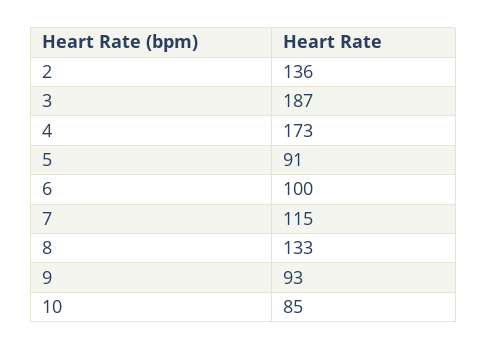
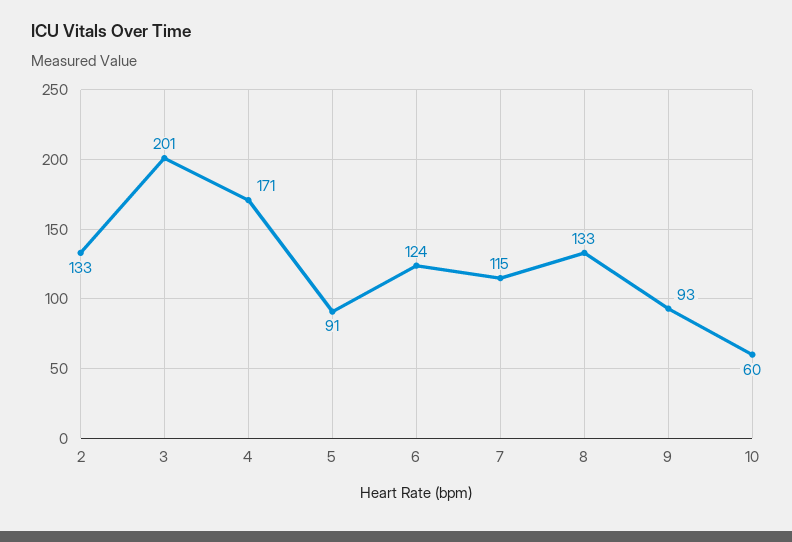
2: 136 -> 133
3: 187 -> 201
4: 173 -> 171
6: 100 -> 124
10: 85 -> 60

